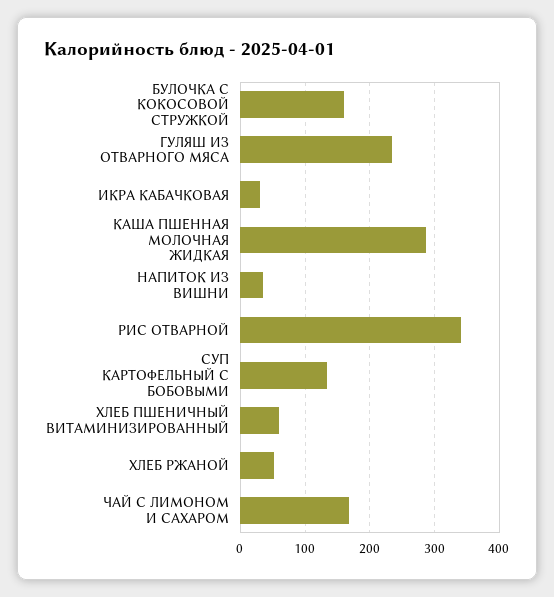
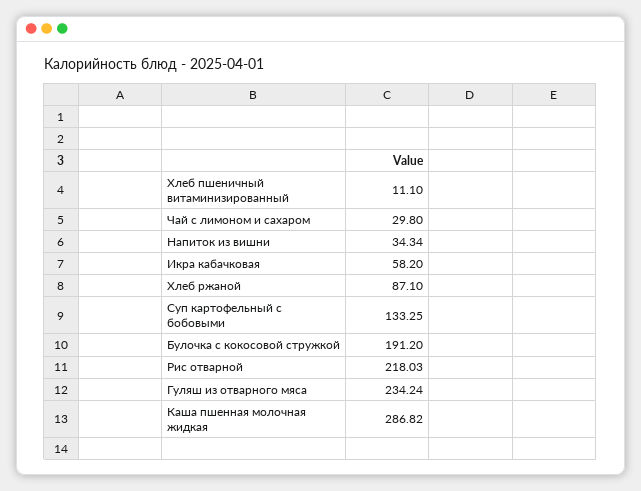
БУЛОЧКА С КОКОСОВОЙ СТРУЖКОЙ: 160 -> 191.2
ИКРА КАБАЧКОВАЯ: 30 -> 58.2
РИС ОТВАРНОЙ: 340 -> 218.03
ХЛЕБ ПШЕНИЧНЫЙ ВИТАМИНИЗИРОВАННЫЙ: 60 -> 11.1
ХЛЕБ РЖАНОЙ: 50 -> 87.1
ЧАЙ С ЛИМОНОМ И САХАРОМ: 170 -> 29.8

